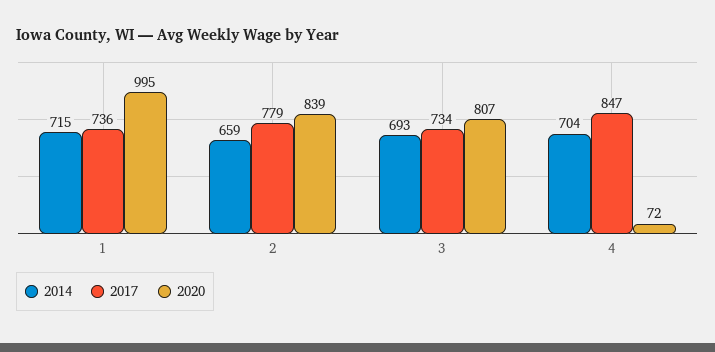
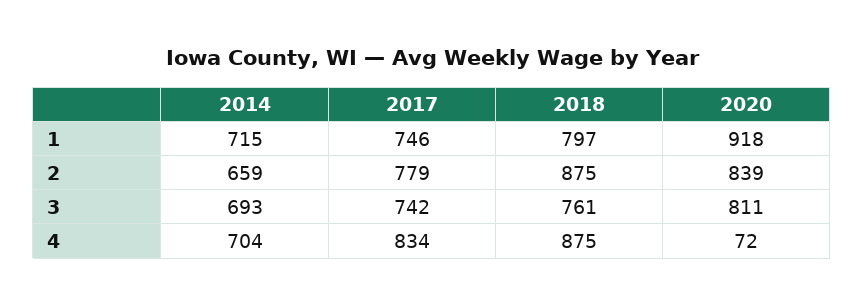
2017, 1: 736 -> 746
2020, 1: 995 -> 918
2017, 3: 734 -> 742
2020, 3: 807 -> 811
2017, 4: 847 -> 834
2018, 1: none -> 797
2018, 2: none -> 875
2018, 3: none -> 761
2018, 4: none -> 875

